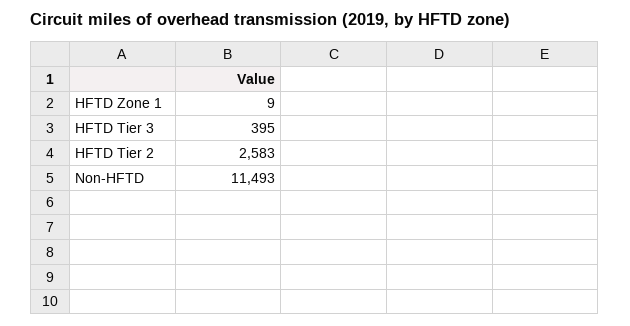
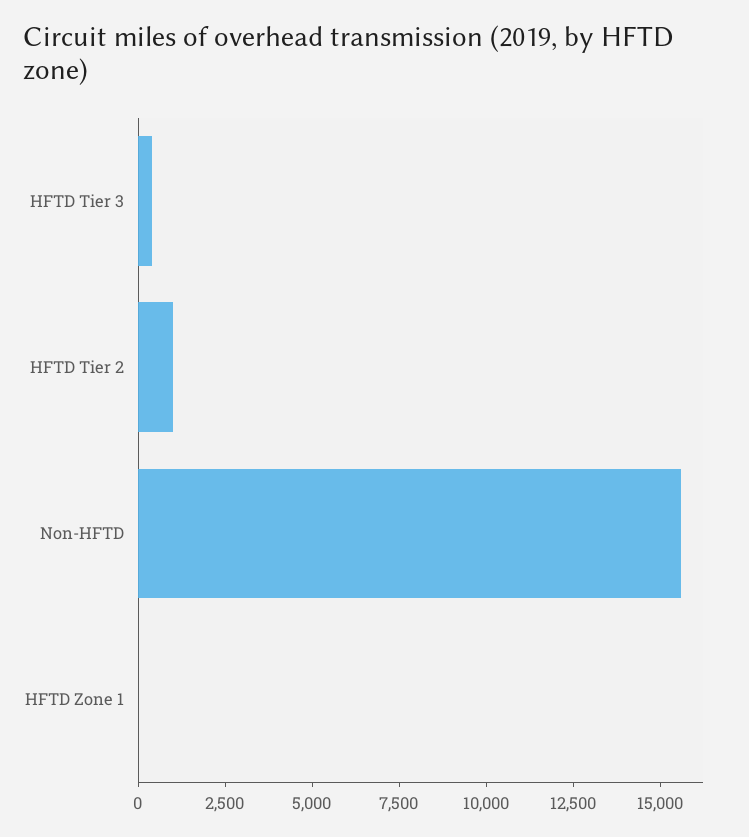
HFTD Tier 2: 2583 -> 1000
Non-HFTD: 11493 -> 15500

